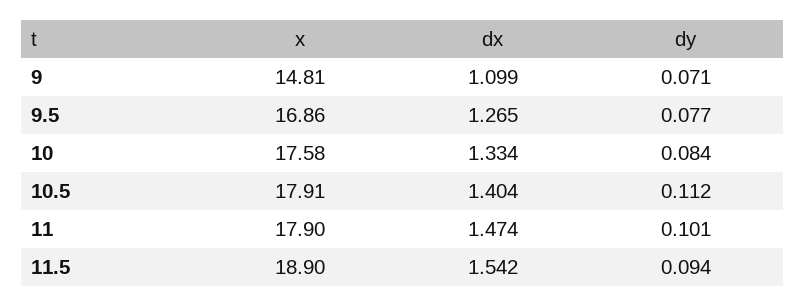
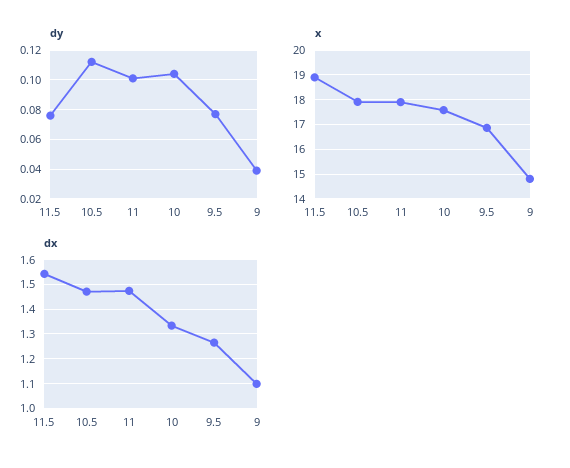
dy, 9: 0.071 -> 0.04
dy, 10: 0.084 -> 0.105
dx, 10.5: 1.404 -> 1.475
dy, 11.5: 0.094 -> 0.075

